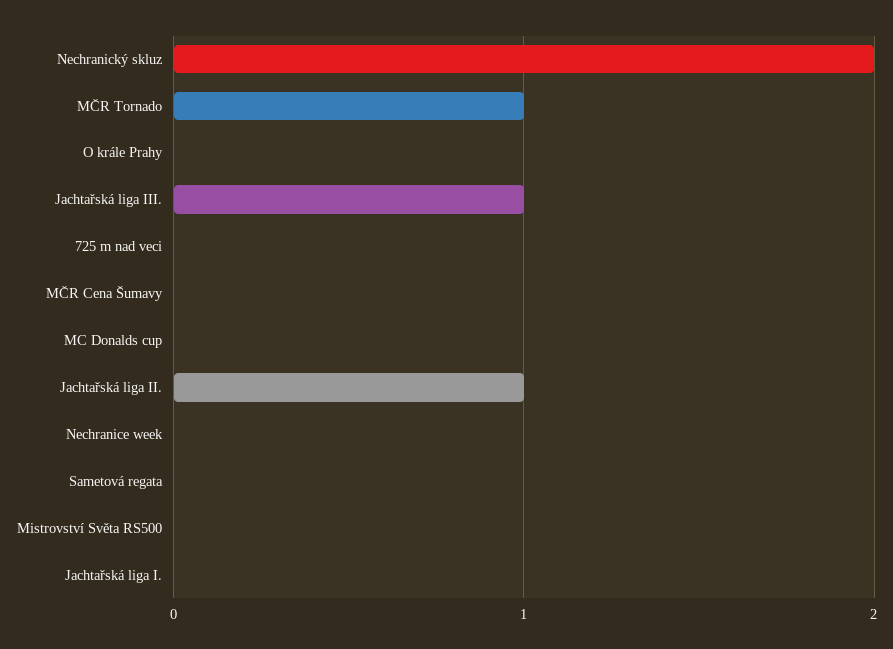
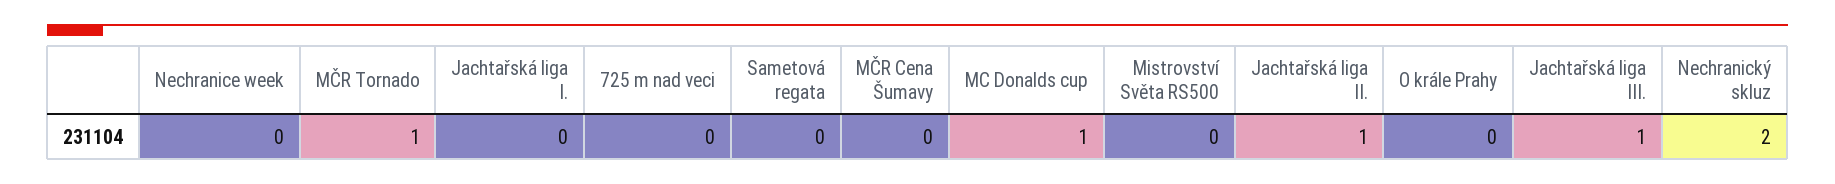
MC Donalds cup: 0 -> 1

